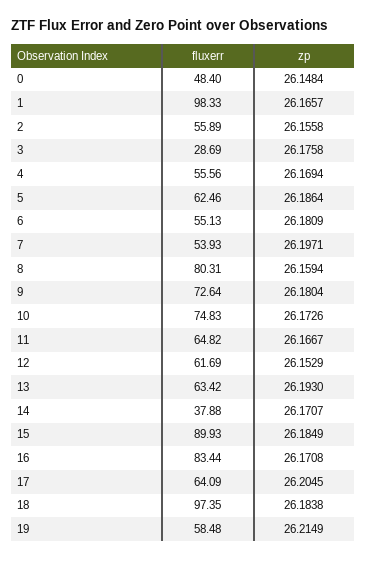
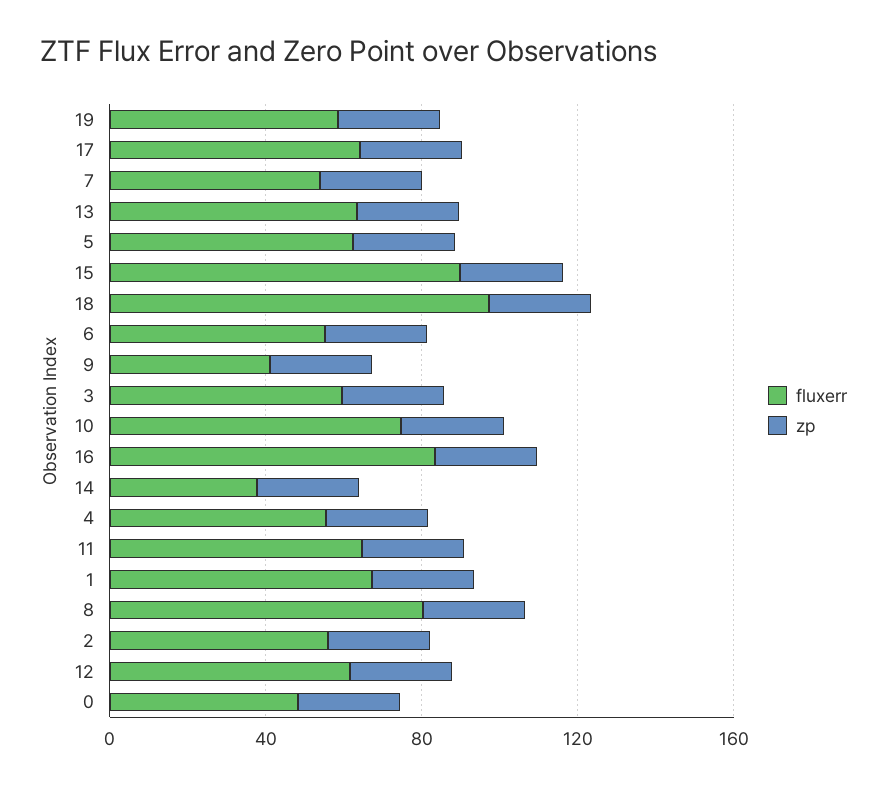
fluxerr, 1: 98.33 -> 70
fluxerr, 3: 28.69 -> 60
fluxerr, 9: 72.64 -> 40

